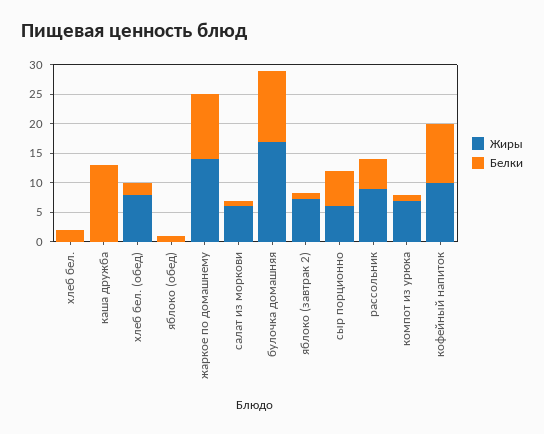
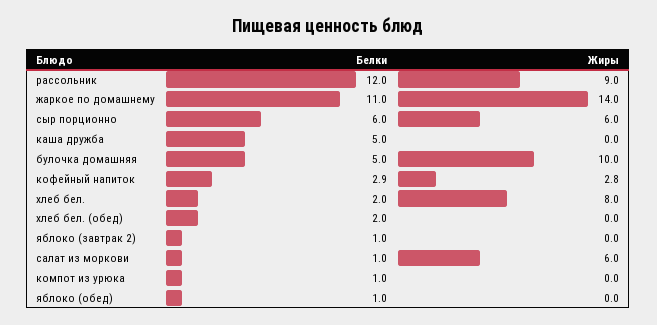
Жиры, хлеб бел.: 0 -> 8
Белки, каша дружба: 12.5 -> 5
Жиры, хлеб бел. (обед): 7.5 -> 0
Жиры, булочка домашняя: 17.5 -> 10
Белки, булочка домашняя: 12.5 -> 5
Жиры, яблоко (завтрак 2): 7.5 -> 0
Белки, рассольник: 5 -> 12
Жиры, компот из урюка: 7.5 -> 0
Жиры, кофейный напиток: 10 -> 2.8
Белки, кофейный напиток: 10 -> 2.9

